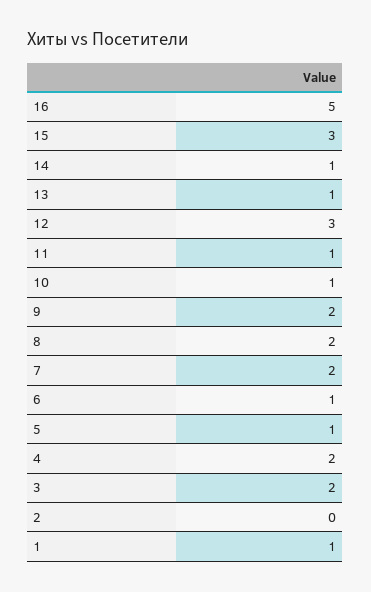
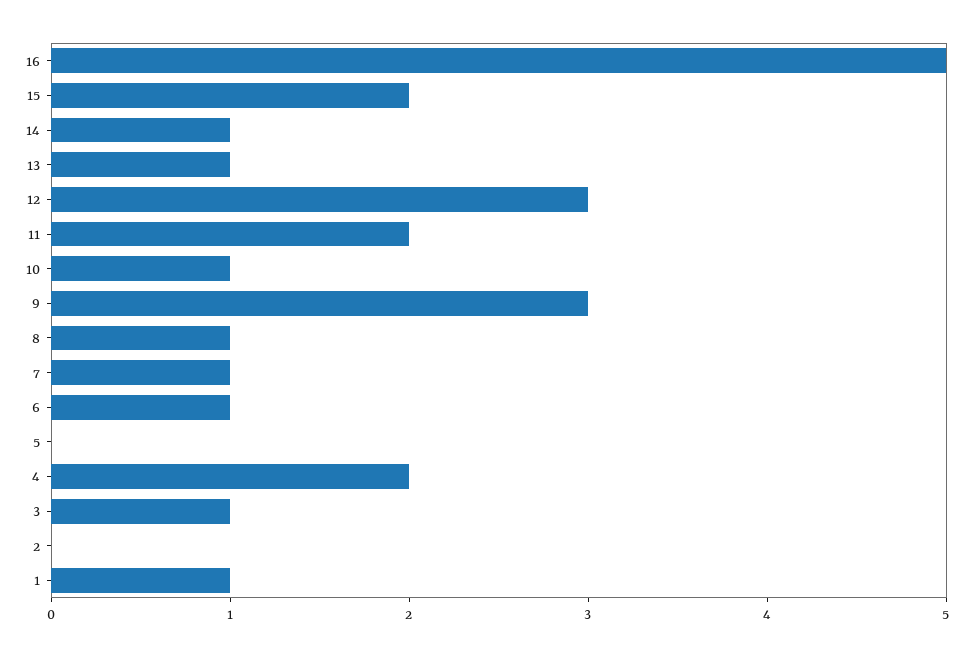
15: 3 -> 2
11: 1 -> 2
9: 2 -> 3
8: 2 -> 1
7: 2 -> 1
5: 1 -> 0
3: 2 -> 1

